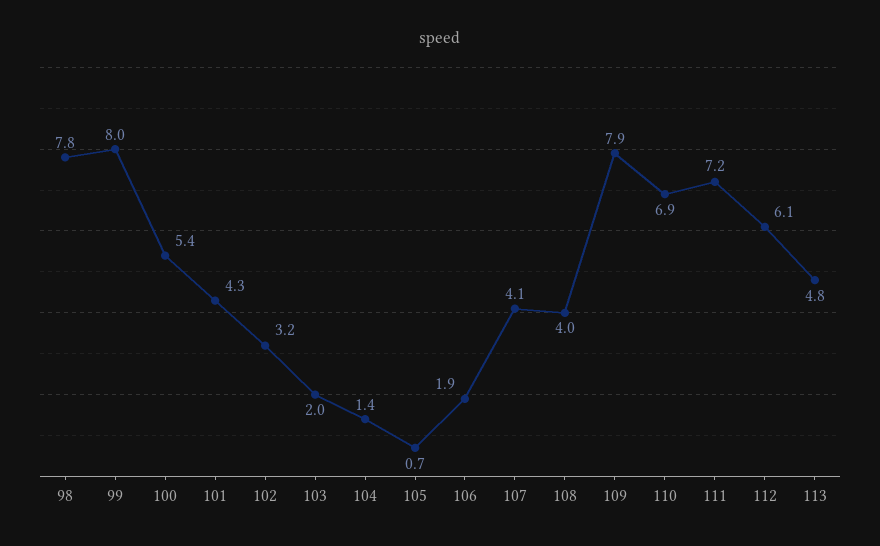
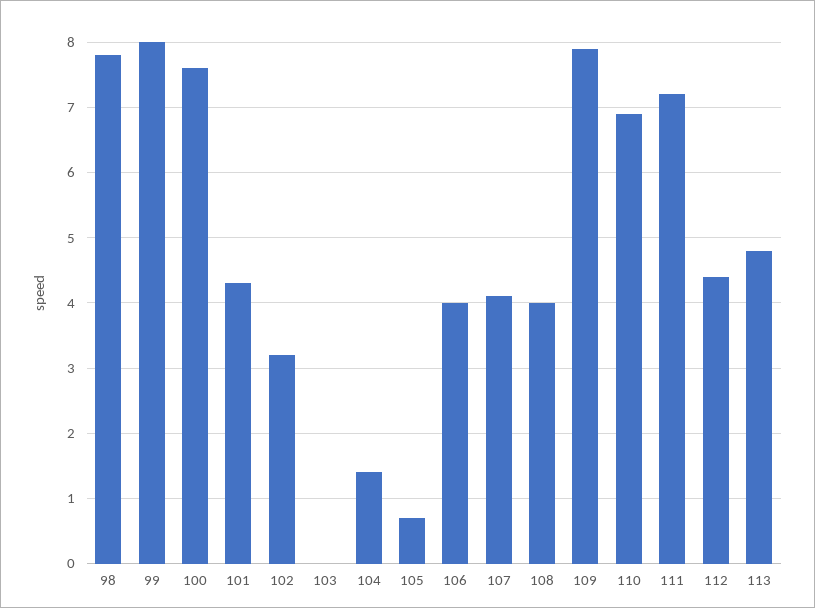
100: 5.4 -> 7.6
103: 2 -> 0
106: 1.9 -> 4
112: 6.1 -> 4.4

